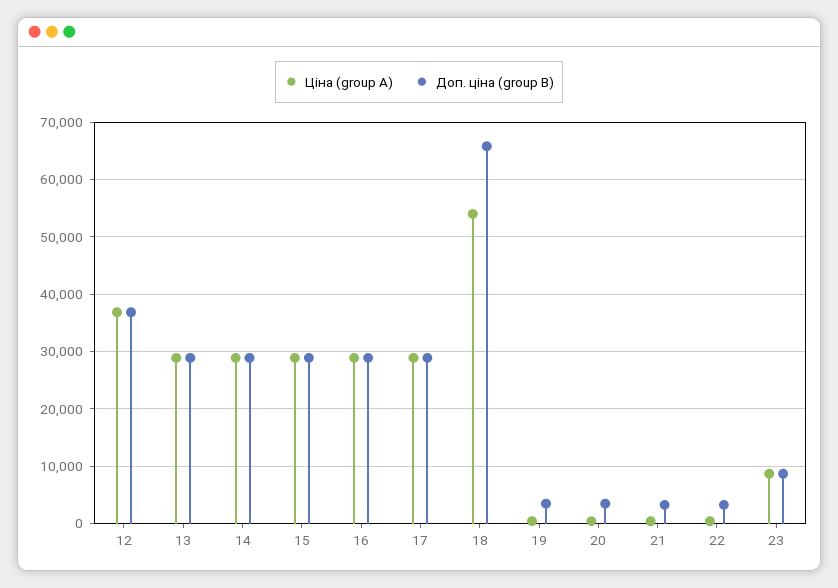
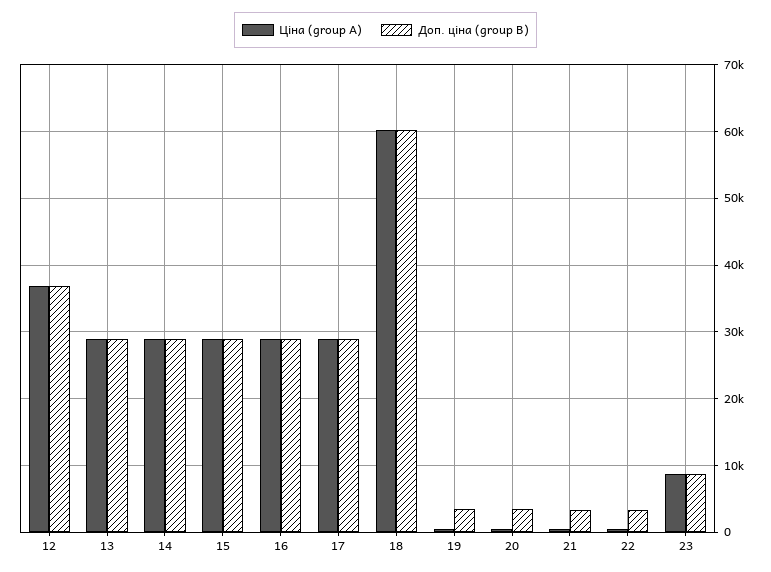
Ціна (group A), 18: 54000 -> 60000
Доп. ціна (group B), 18: 66000 -> 60000

